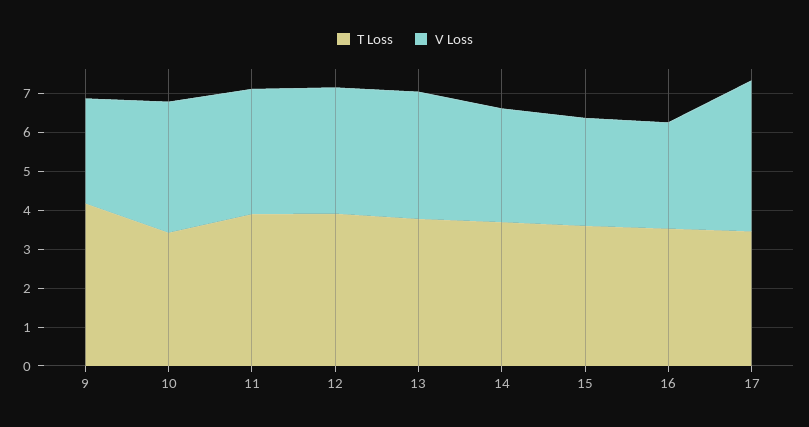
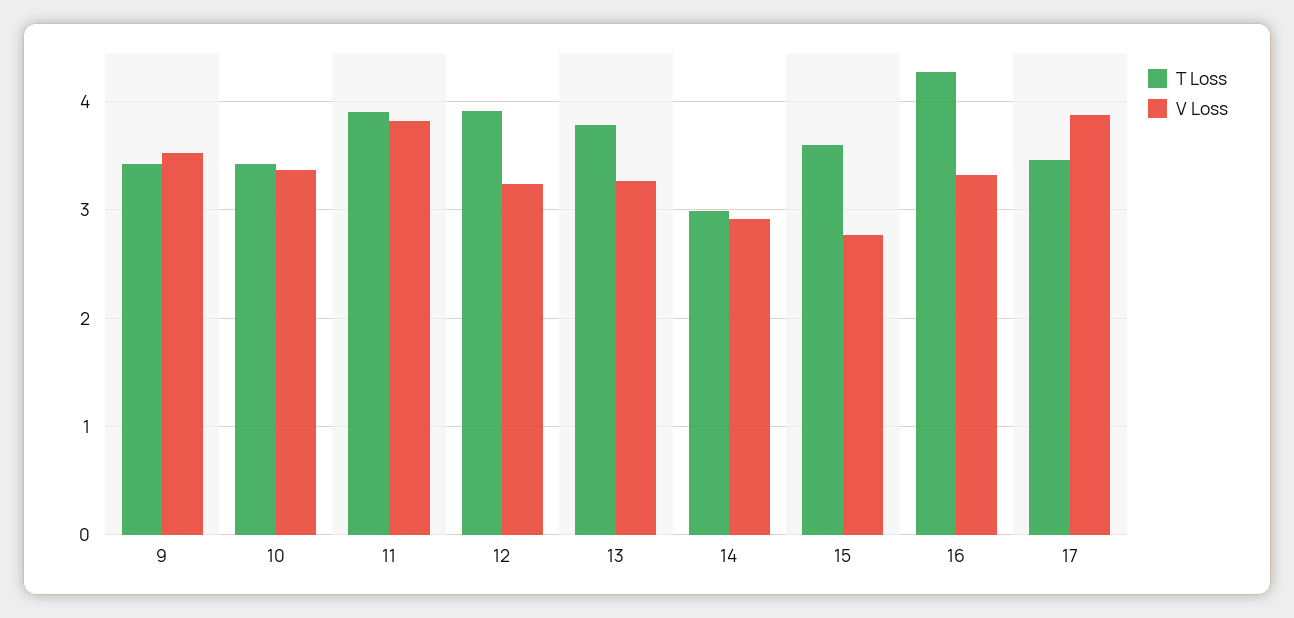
T Loss, 9: 4.25 -> 3.4
V Loss, 9: 2.75 -> 3.5
V Loss, 11: 3.25 -> 3.8
T Loss, 14: 3.75 -> 3
T Loss, 16: 3.5 -> 4.3
V Loss, 16: 2.75 -> 3.3

